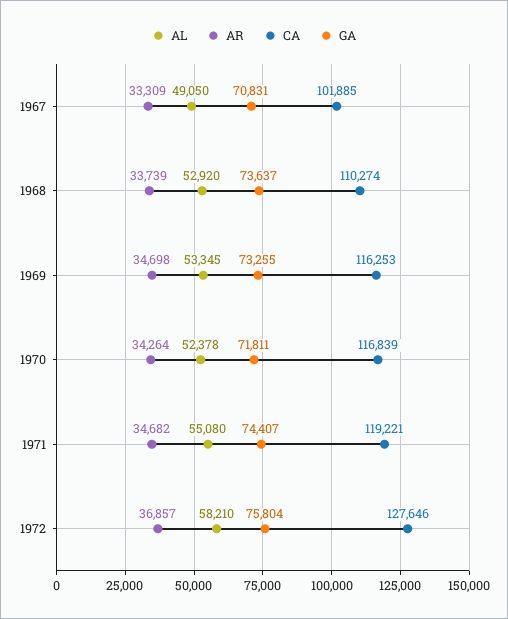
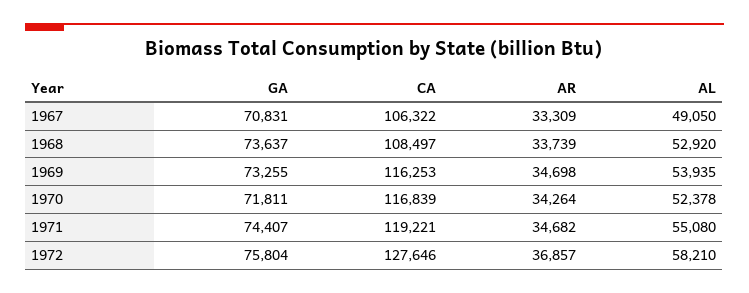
CA, 1967: 101885 -> 106322
CA, 1968: 110274 -> 108497
AL, 1969: 53345 -> 53935

